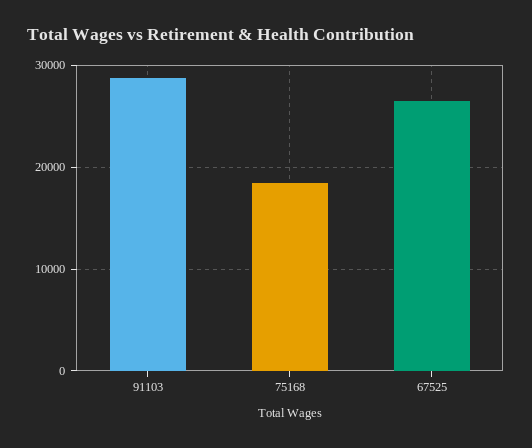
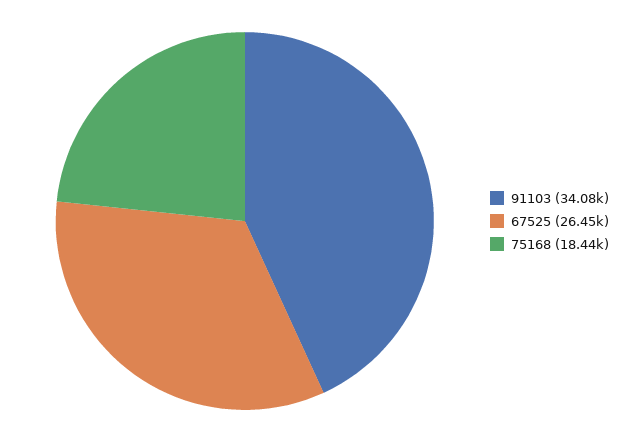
91103: 29000 -> 34080

